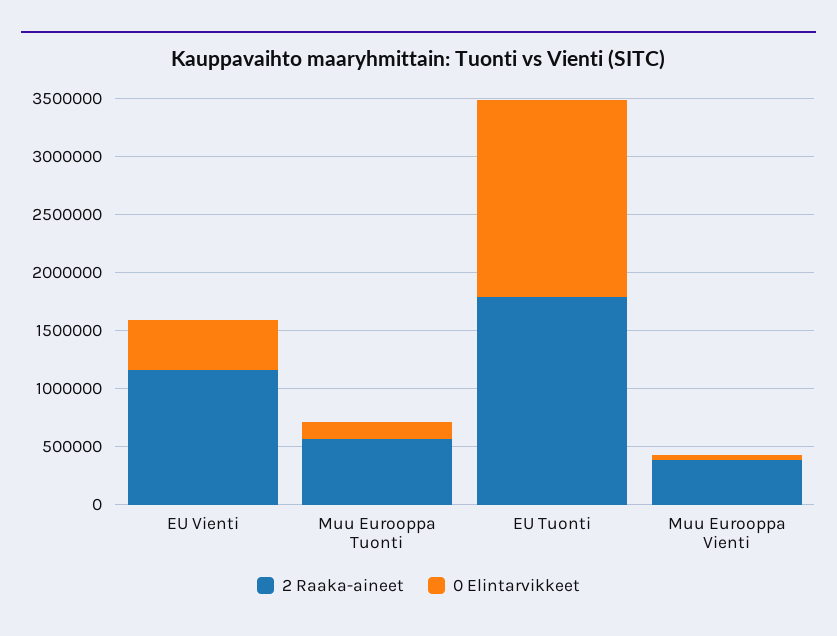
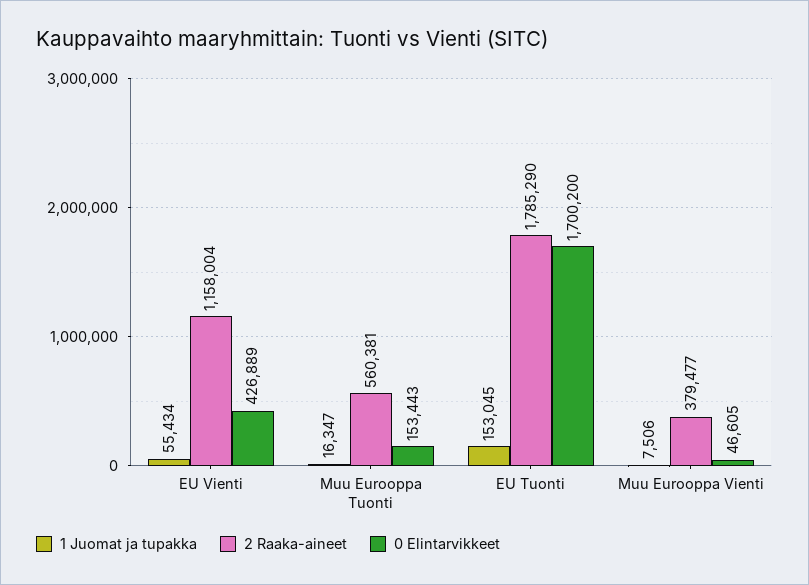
1 Juomat ja tupakka, EU Vienti: none -> 55434
1 Juomat ja tupakka, Muu Eurooppa Tuonti: none -> 16347
1 Juomat ja tupakka, EU Tuonti: none -> 153045
1 Juomat ja tupakka, Muu Eurooppa Vienti: none -> 7506

